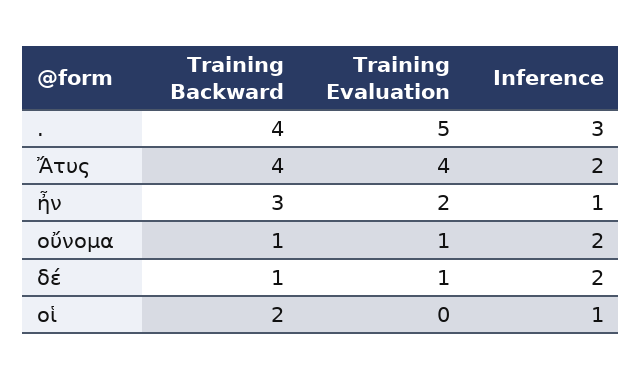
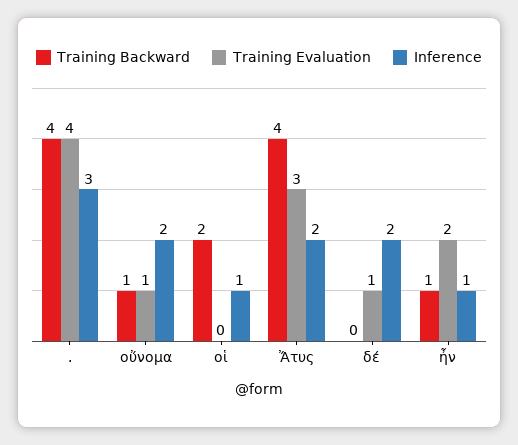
Training Evaluation, .: 5 -> 4
Training Evaluation, Ἄτυς: 4 -> 3
Training Backward, ἦν: 3 -> 1
Training Backward, δέ: 1 -> 0

